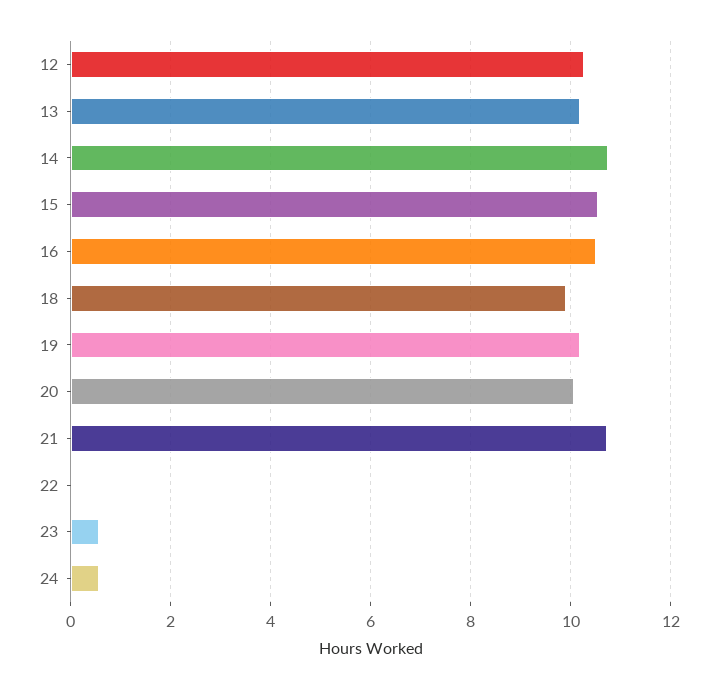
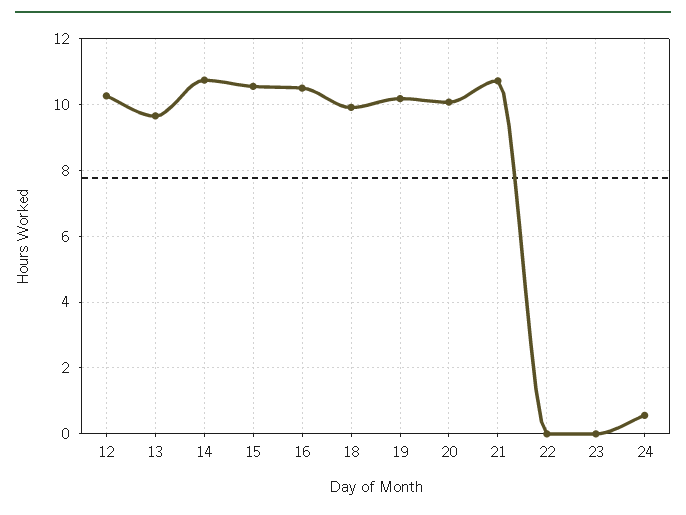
13: 10.2 -> 9.6
23: 0.6 -> 0

